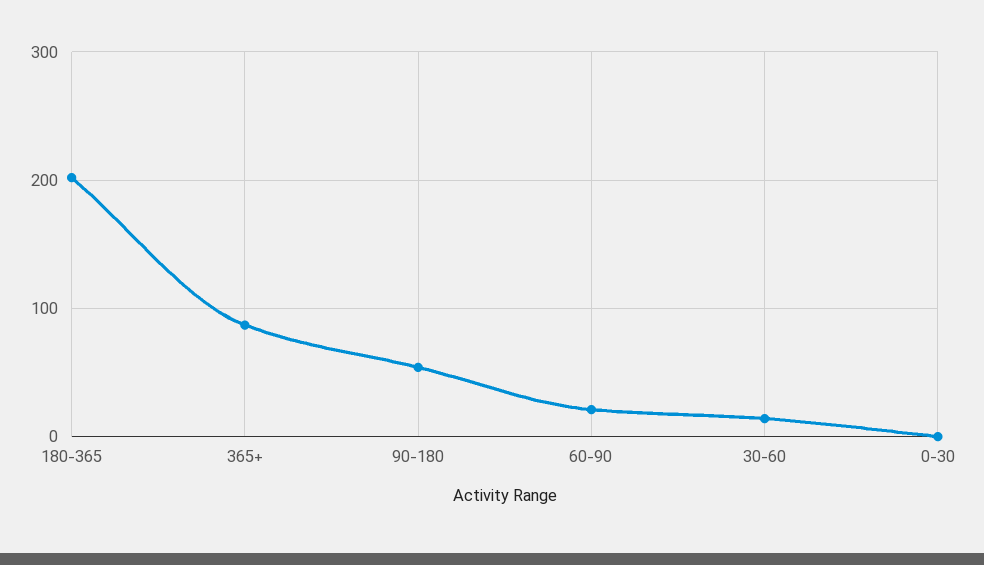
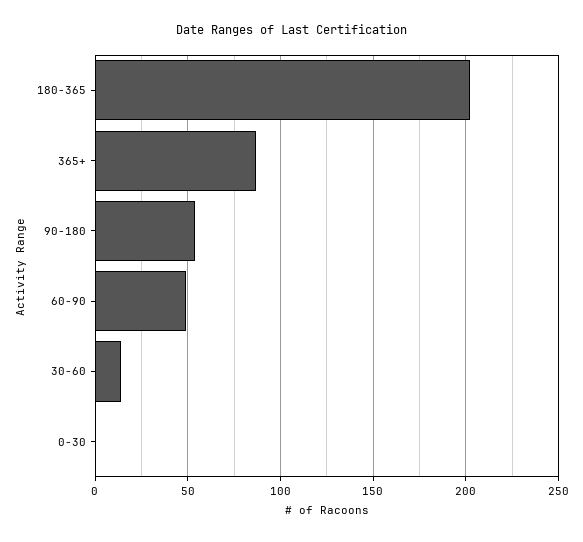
60-90: 20 -> 50

